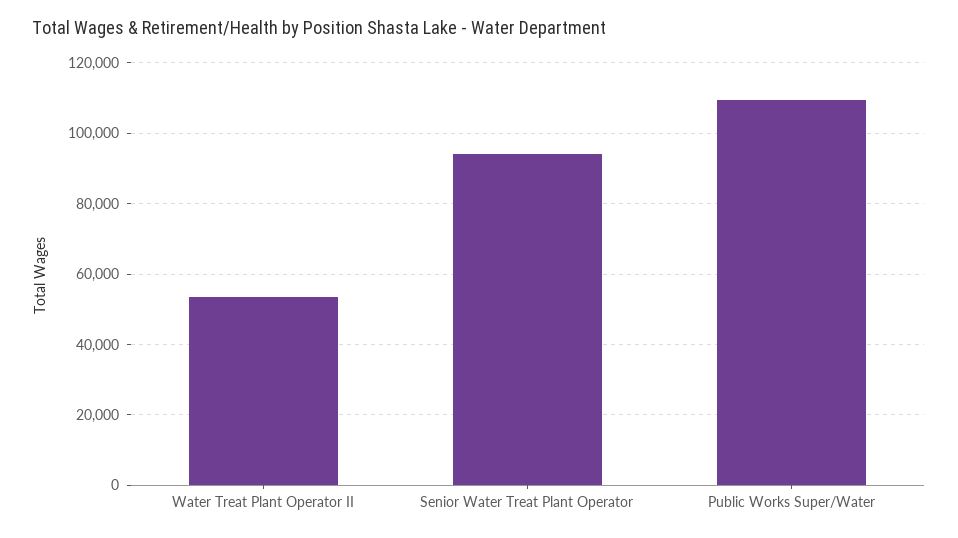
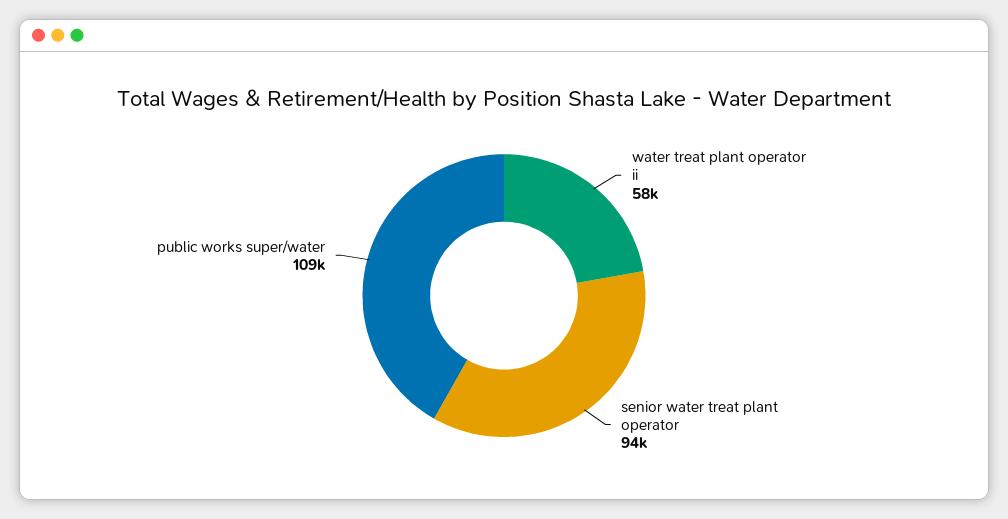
Water Treat Plant Operator II: 54000 -> 58000

